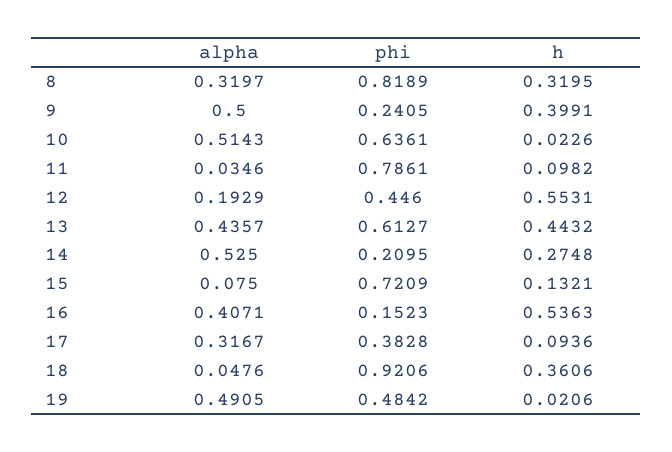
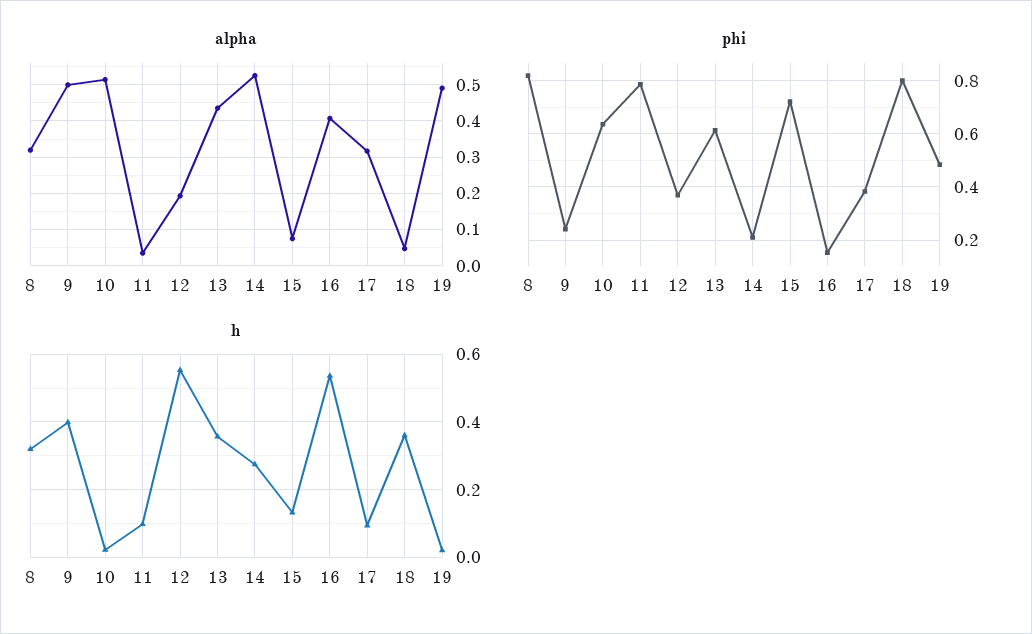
phi, 12: 0.446 -> 0.375
h, 13: 0.4432 -> 0.36
phi, 18: 0.9206 -> 0.8

